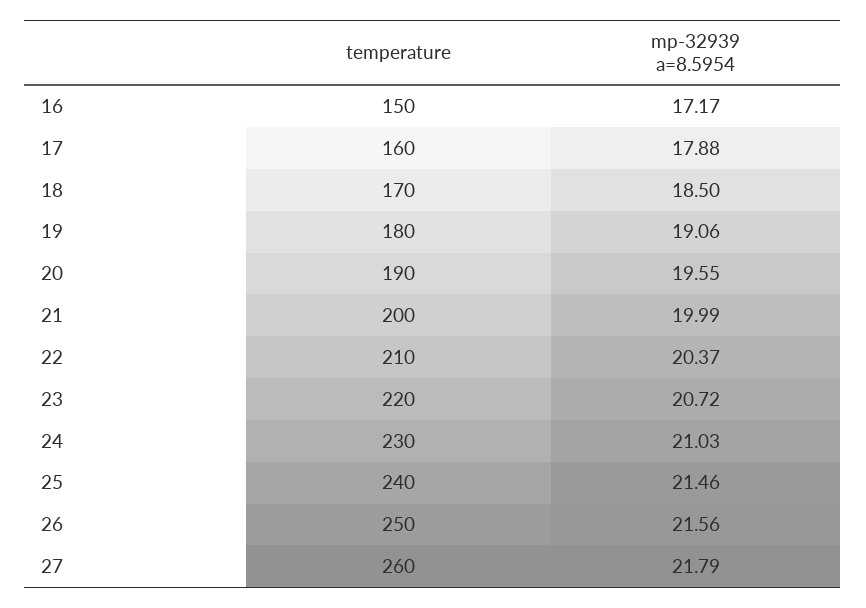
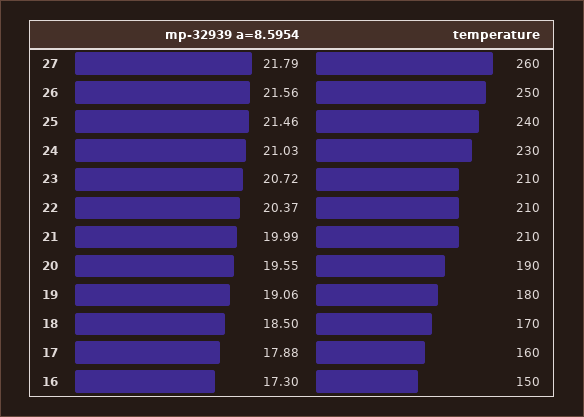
mp-32939 a=8.5954, 16: 17.17 -> 17.3
temperature, 21: 200 -> 210
temperature, 23: 220 -> 210

